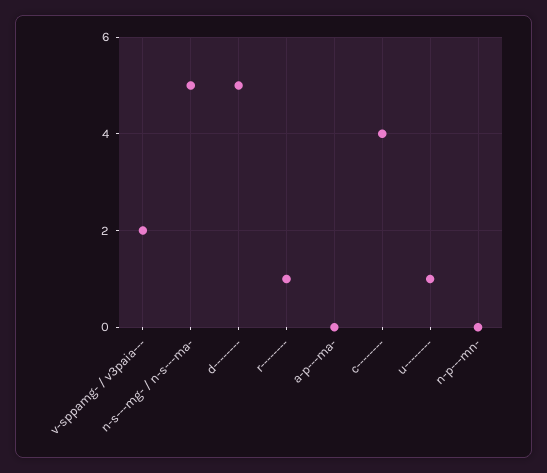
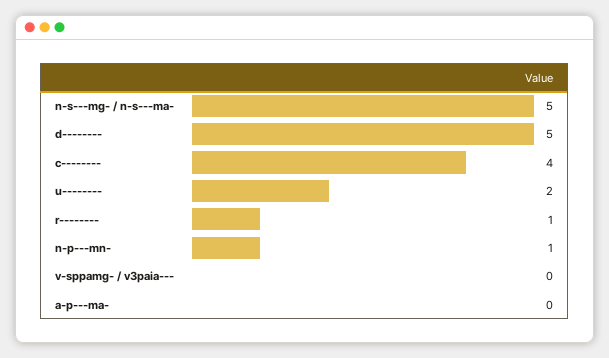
v-sppamg- / v3paia---: 2 -> 0
u--------: 1 -> 2
n-p---mn-: 0 -> 1

